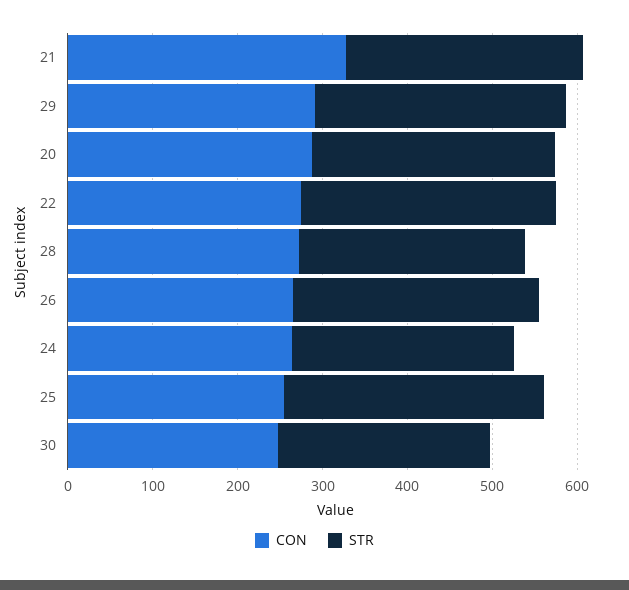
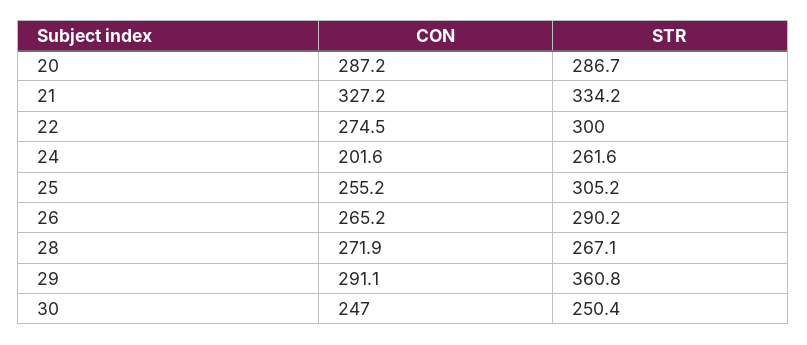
STR, 21: 280 -> 334.2
STR, 29: 300 -> 360.8
CON, 24: 260 -> 201.6

